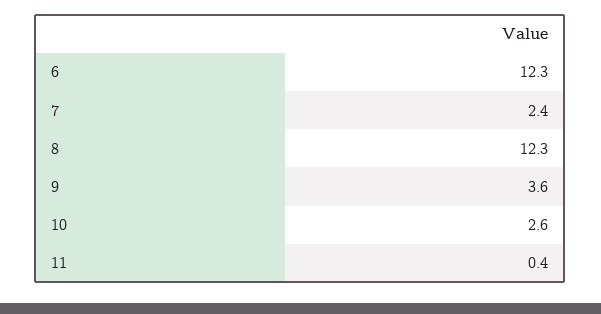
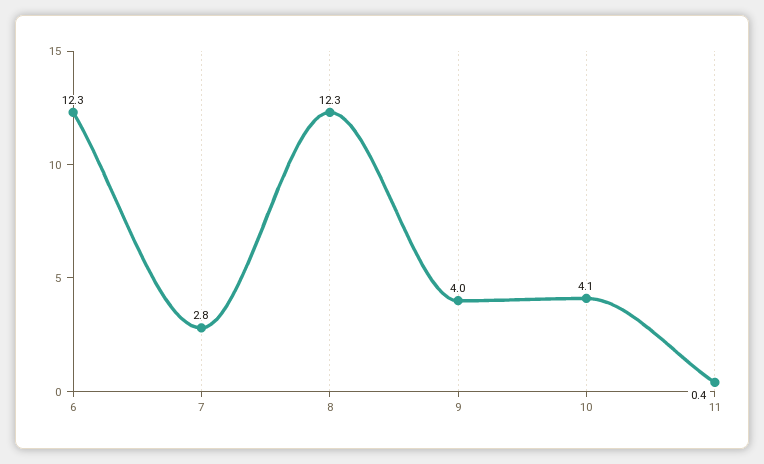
7: 2.4 -> 2.8
9: 3.6 -> 4
10: 2.6 -> 4.1

